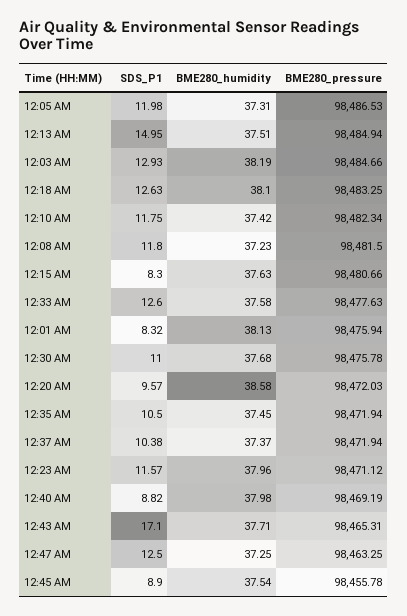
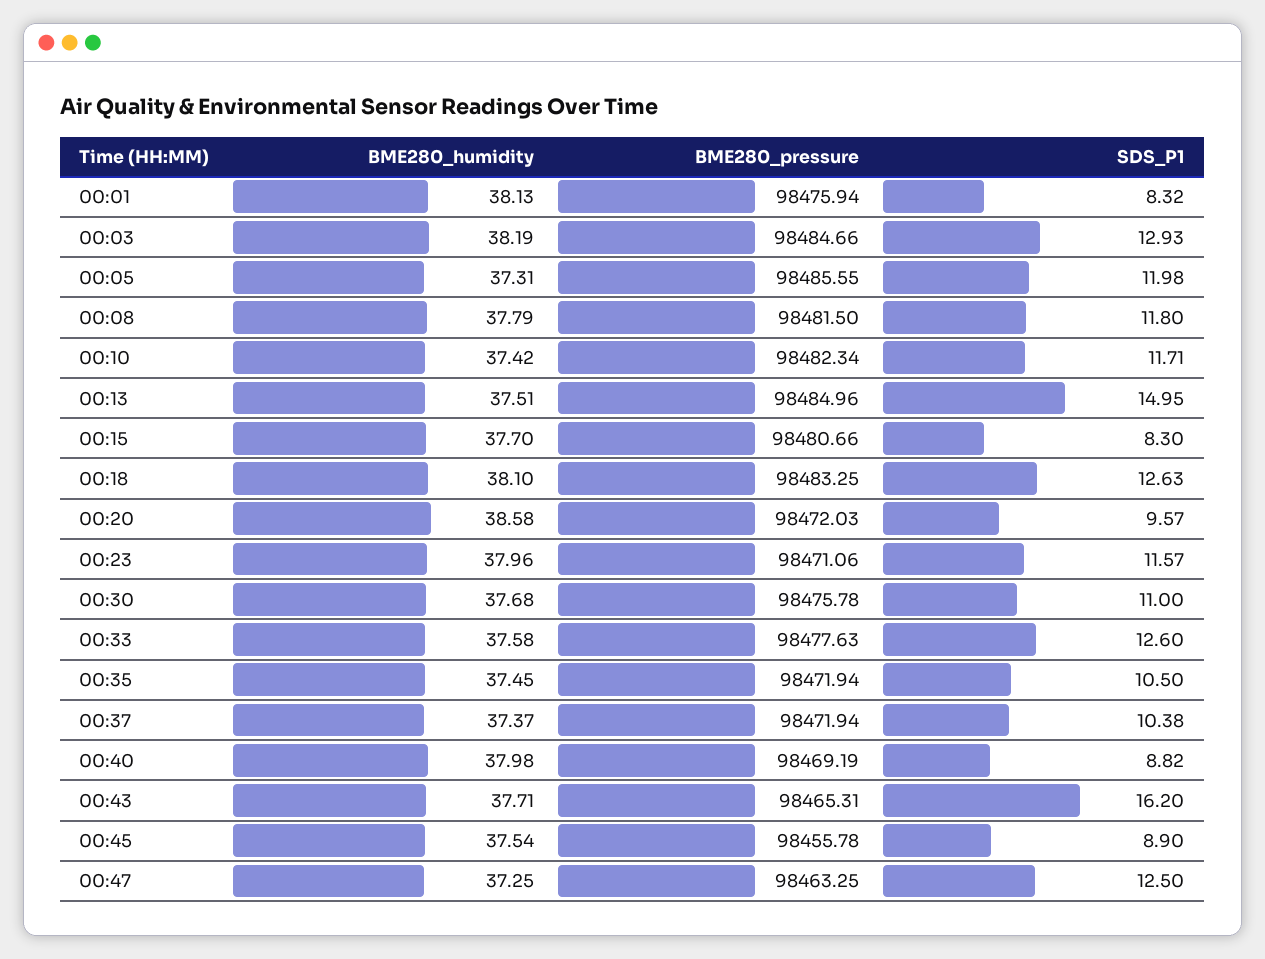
BME280_pressure, 12:05 AM: 98486.53 -> 98485.55
BME280_pressure, 12:13 AM: 98484.94 -> 98484.96
SDS_P1, 12:10 AM: 11.75 -> 11.71
BME280_humidity, 12:08 AM: 37.23 -> 37.79
BME280_humidity, 12:15 AM: 37.63 -> 37.7
BME280_pressure, 12:23 AM: 98471.12 -> 98471.06
SDS_P1, 12:43 AM: 17.1 -> 16.2

